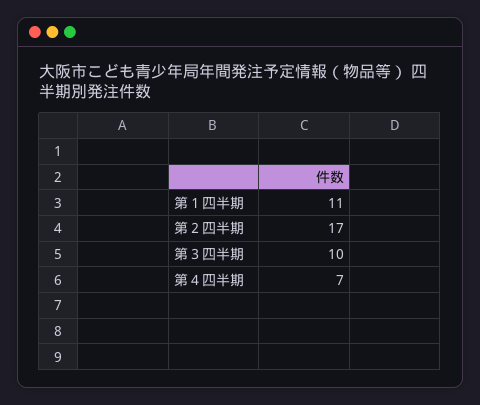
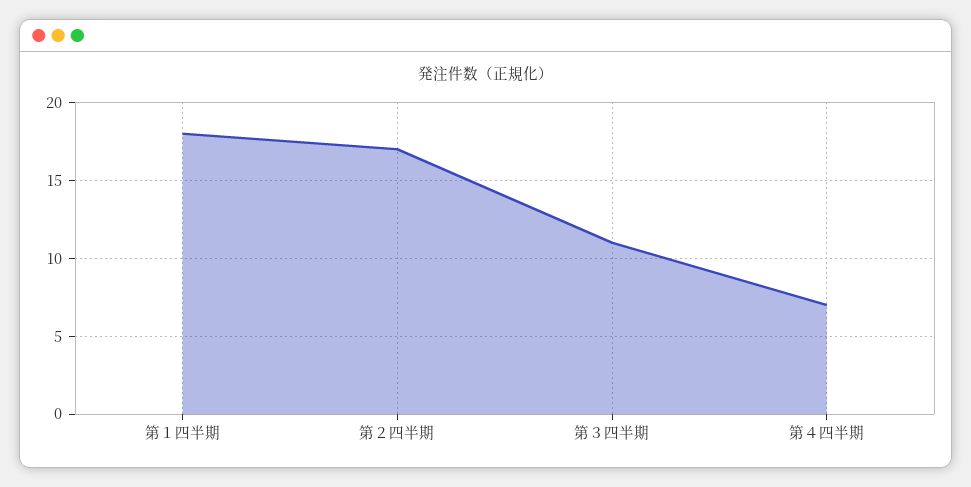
第１四半期: 11 -> 18
第３四半期: 10 -> 11

